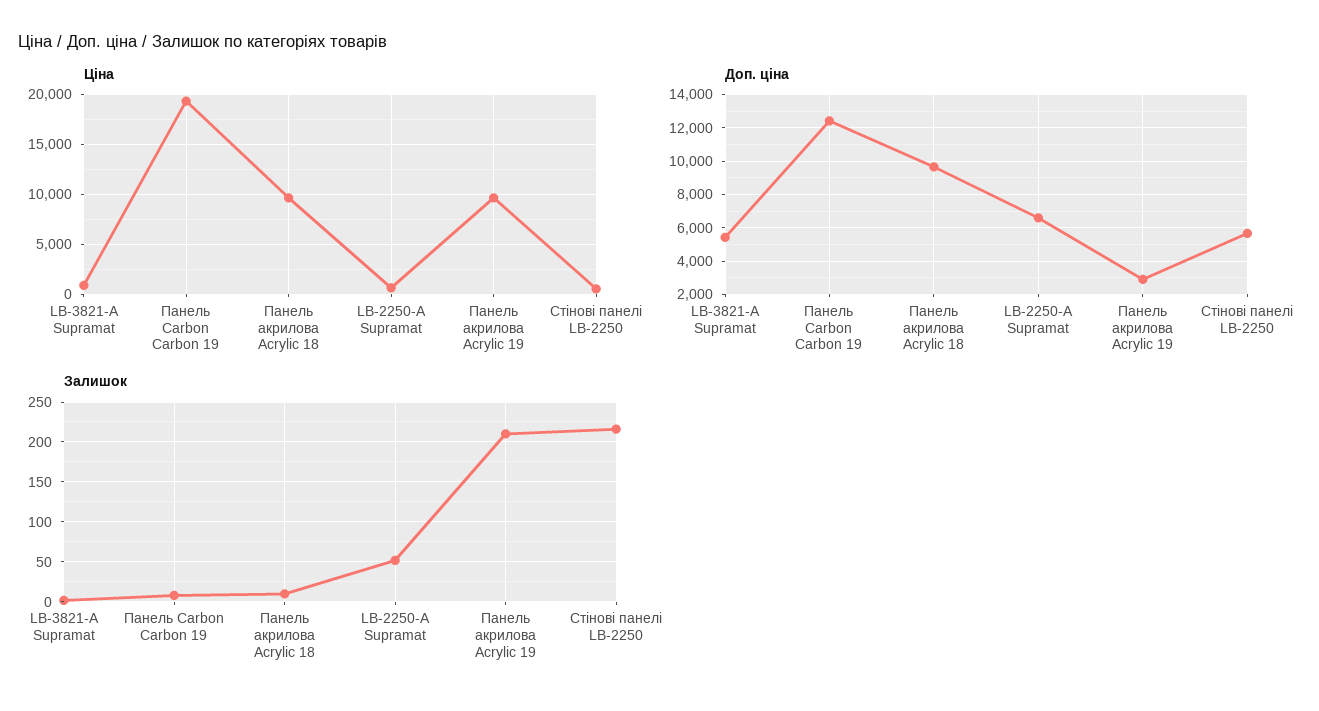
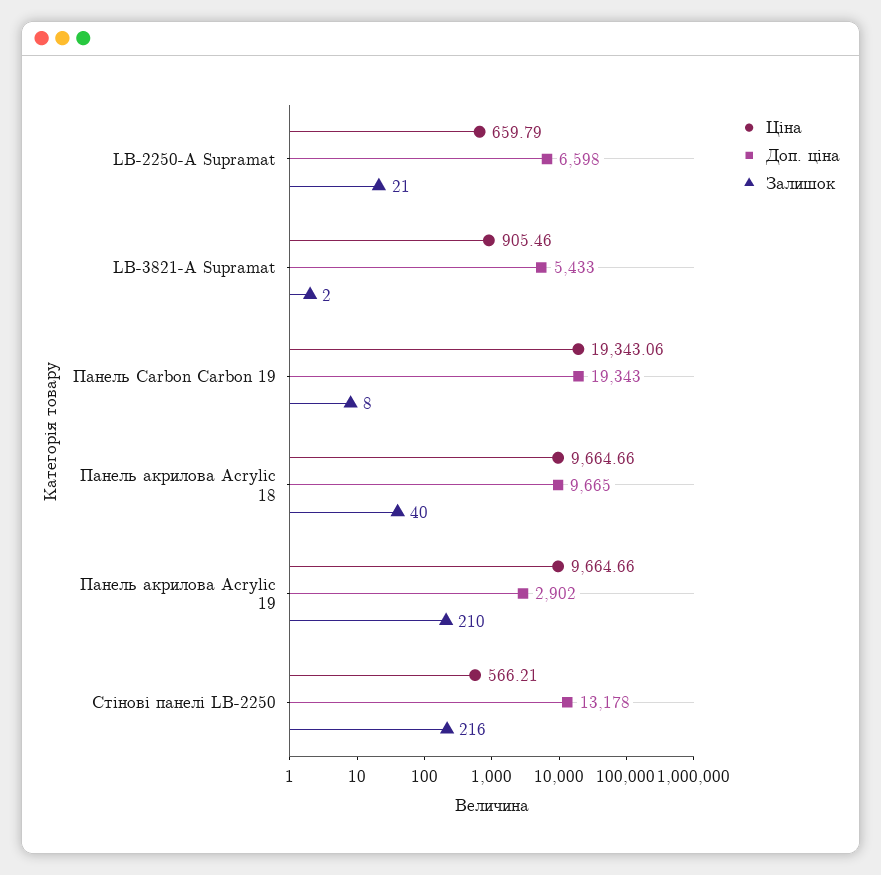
Доп. ціна, Панель Carbon Carbon 19: 12500 -> 19343
Доп. ціна, Стінові панелі LB-2250: 5500 -> 13178
Залишок, Панель акрилова Acrylic 18: 10 -> 40
Залишок, LB-2250-А Supramat: 50 -> 21

